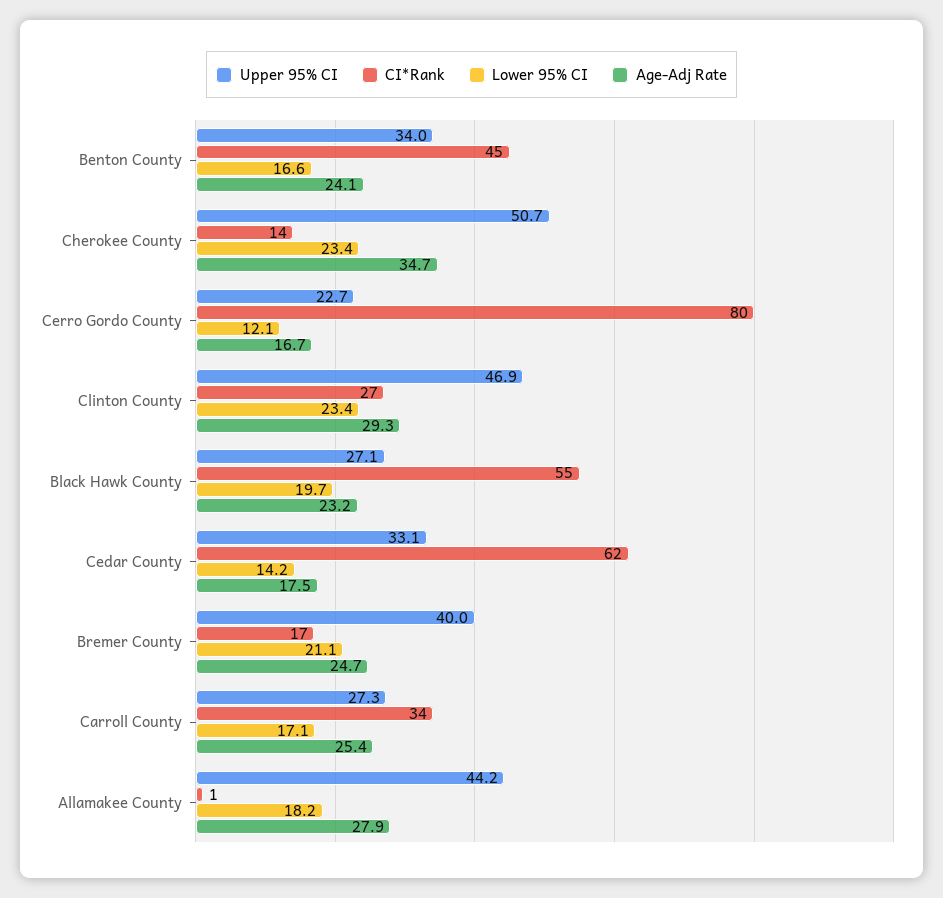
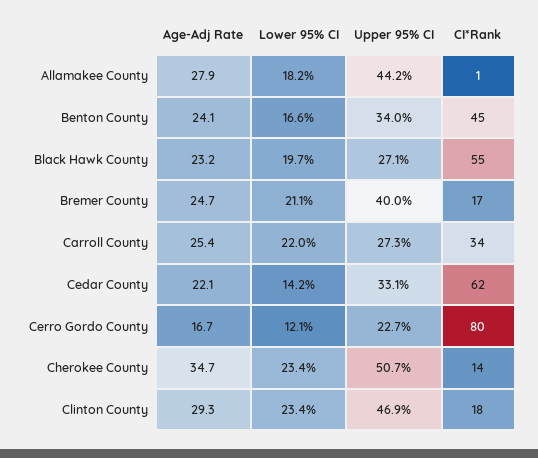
CI*Rank, Clinton County: 27 -> 18
Age-Adj Rate, Cedar County: 17.5 -> 22.1
Lower 95% CI, Carroll County: 17.1 -> 22

